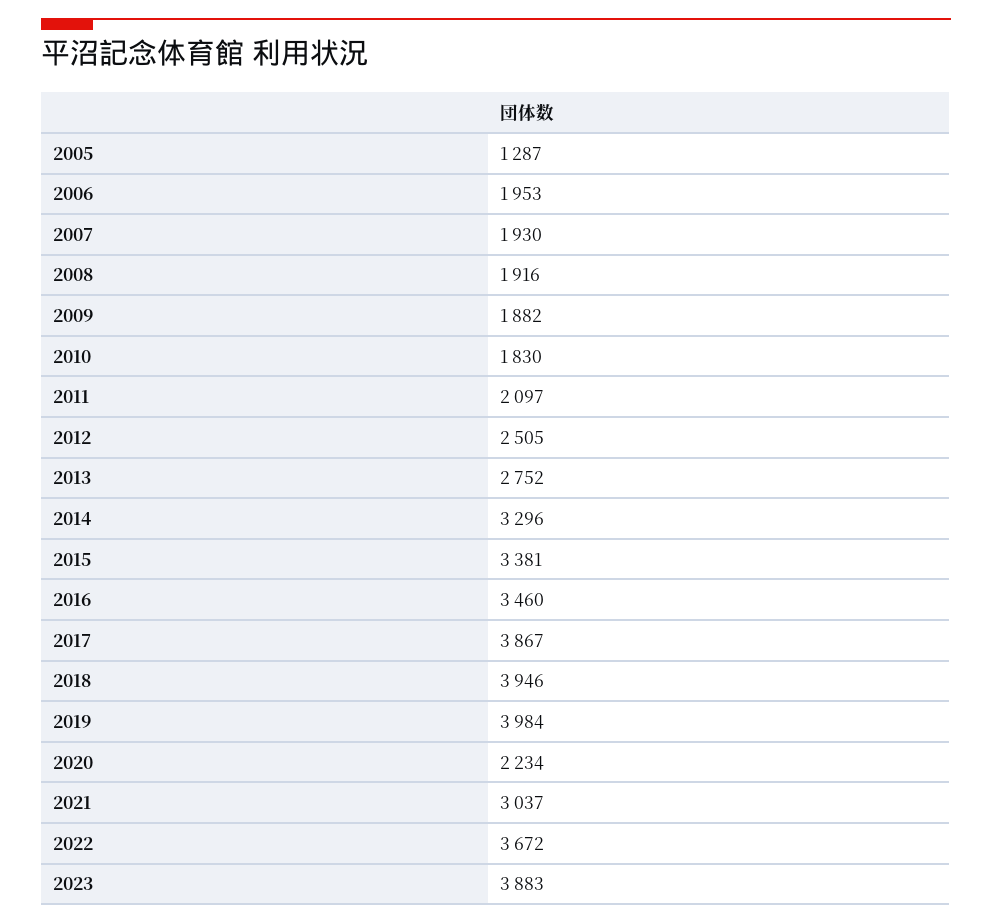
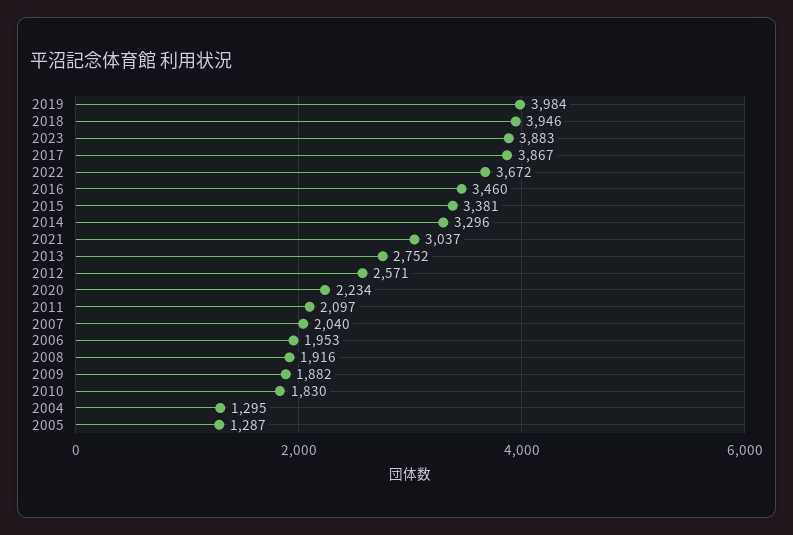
2007: 1930 -> 2040
2012: 2505 -> 2571
2004: none -> 1295

